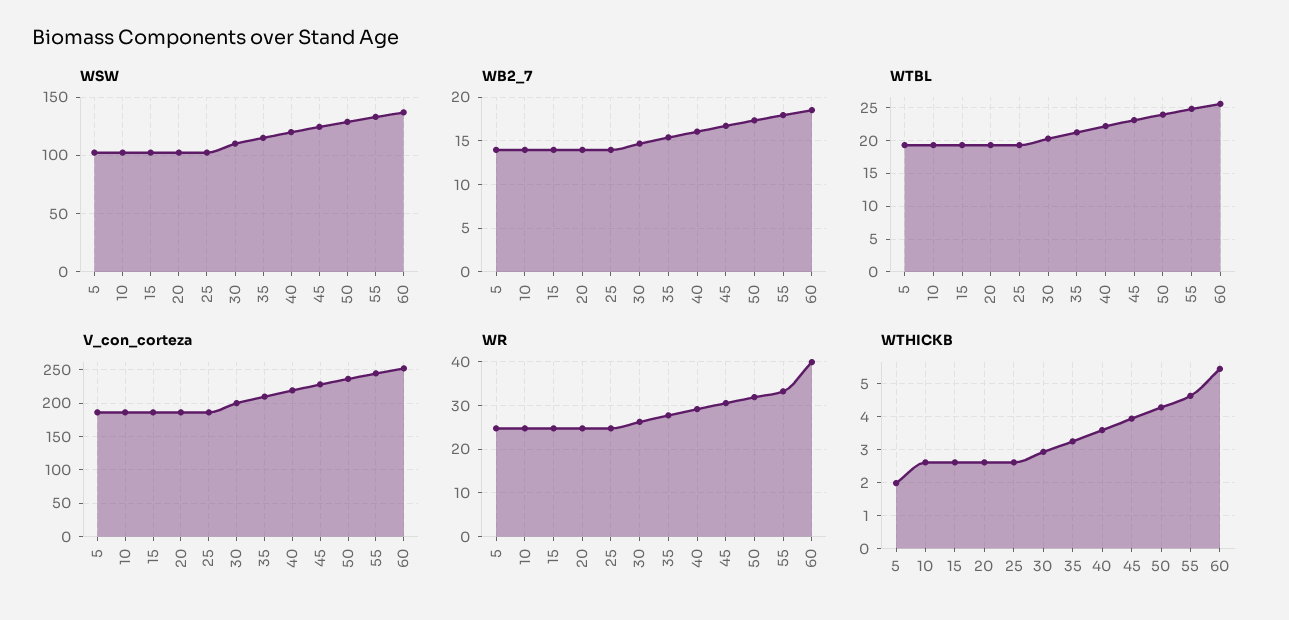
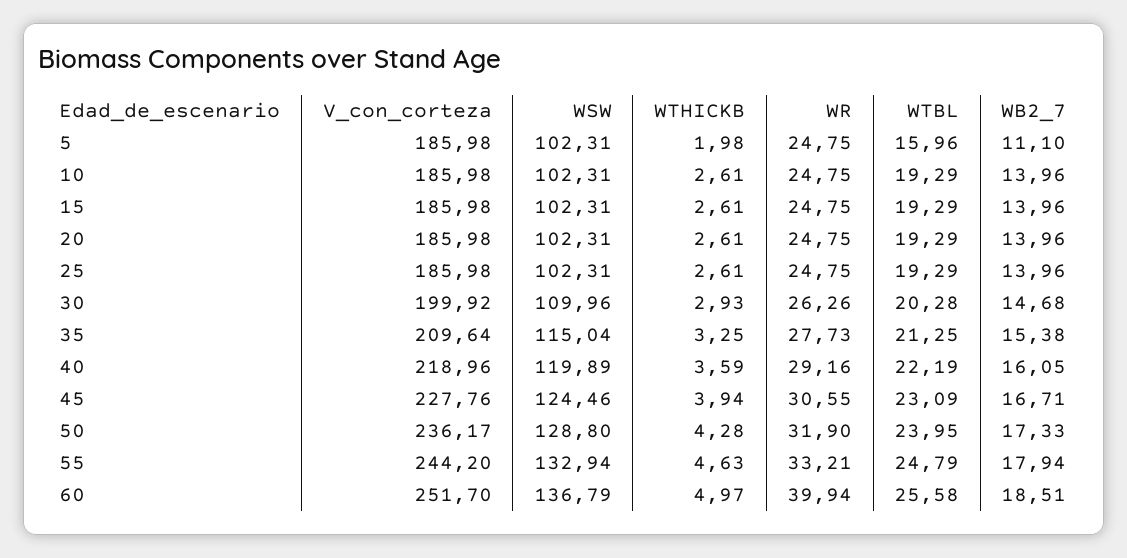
WB2_7, 5: 14 -> 11.1
WTBL, 5: 19 -> 15.96
WTHICKB, 60: 5.4 -> 4.97

